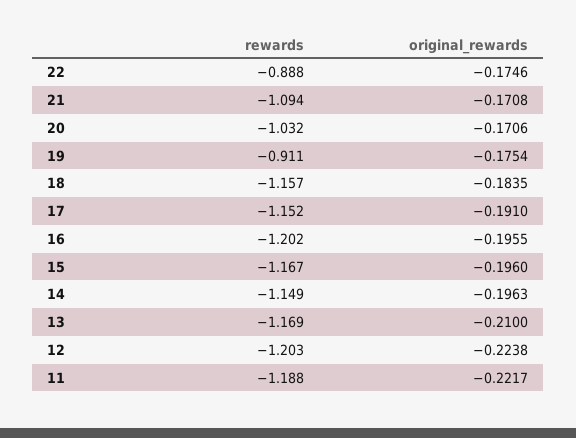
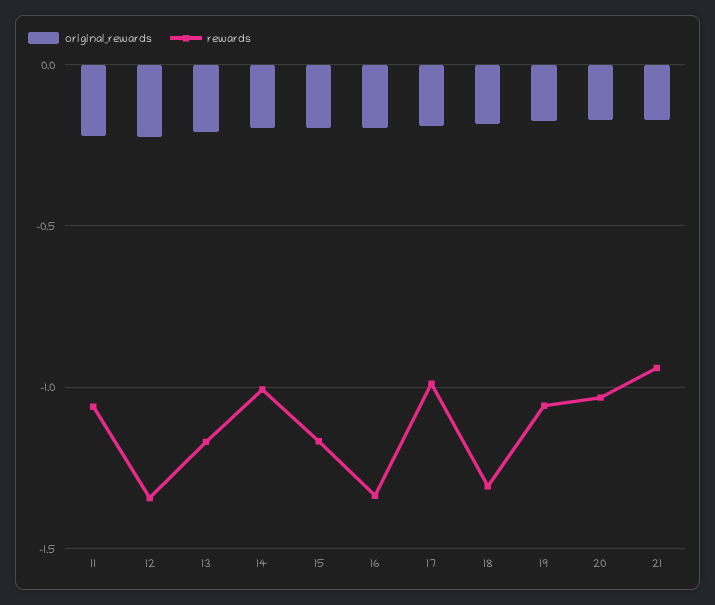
rewards, 22: -0.888 -> none
original_rewards, 22: -0.1746 -> none
rewards, 21: -1.094 -> -0.95
rewards, 19: -0.911 -> -1.05
rewards, 18: -1.157 -> -1.3
rewards, 17: -1.152 -> -1
rewards, 16: -1.202 -> -1.35
rewards, 14: -1.149 -> -1
rewards, 12: -1.203 -> -1.35
rewards, 11: -1.188 -> -1.05

